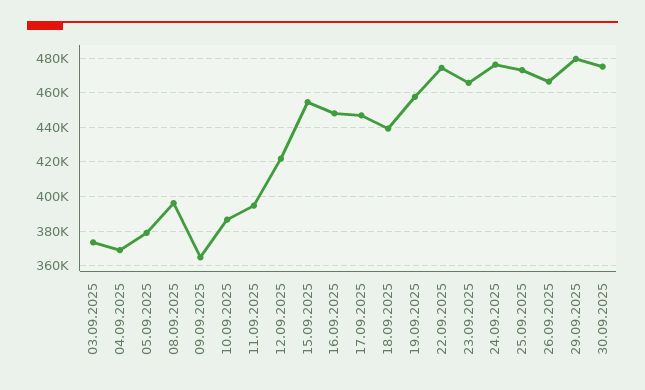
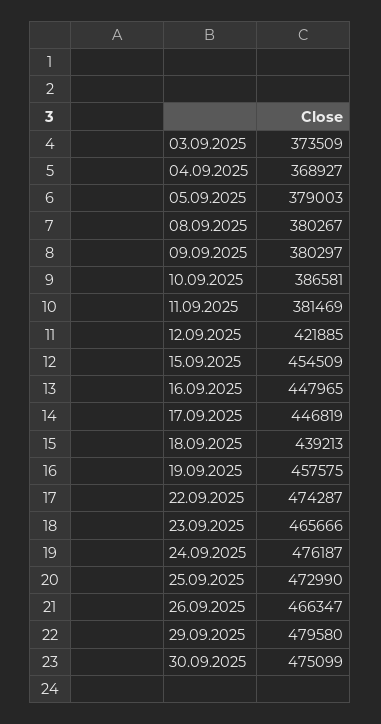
08.09.2025: 395000 -> 380267
09.09.2025: 365000 -> 380297
11.09.2025: 395000 -> 381469

